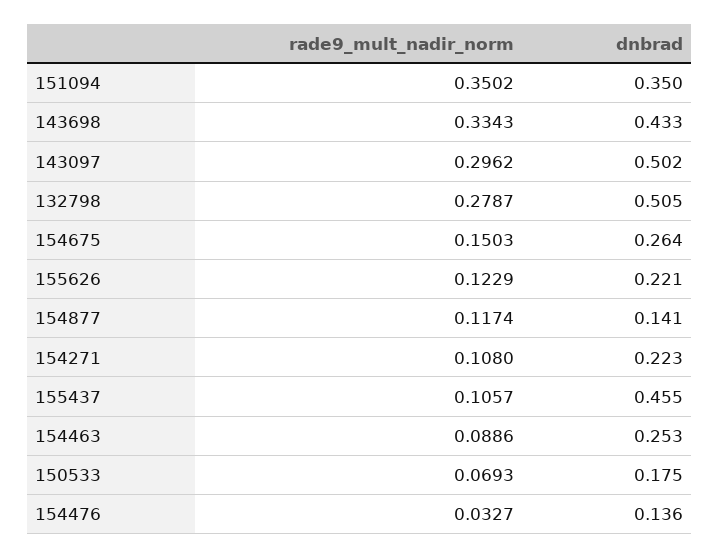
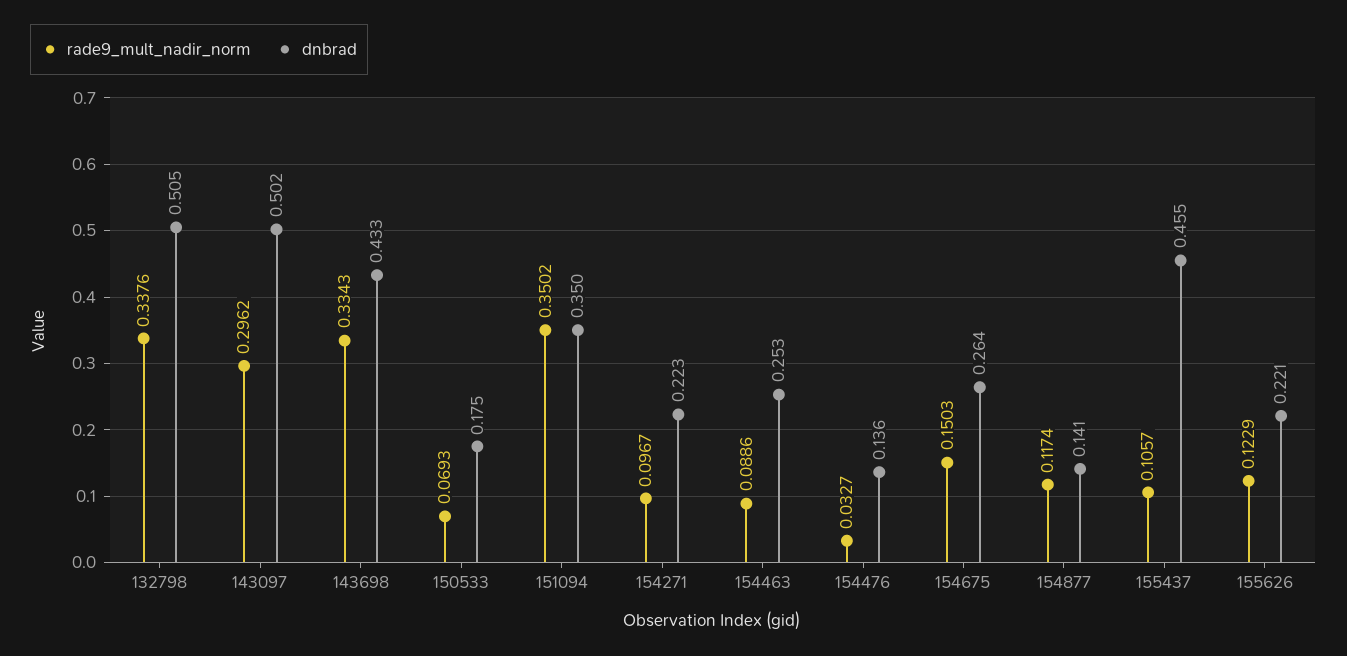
rade9_mult_nadir_norm, 132798: 0.2787 -> 0.3376
rade9_mult_nadir_norm, 154271: 0.108 -> 0.0967

